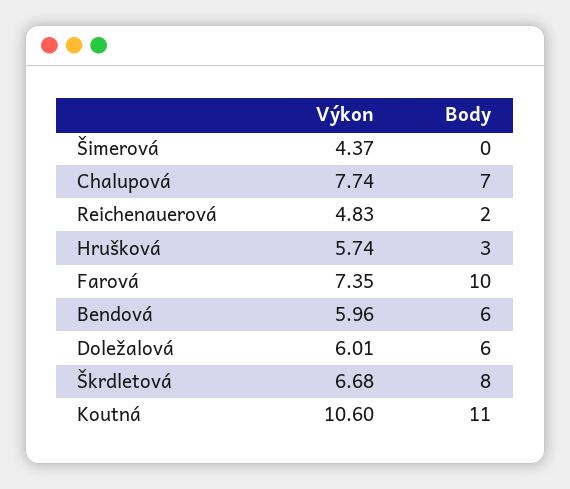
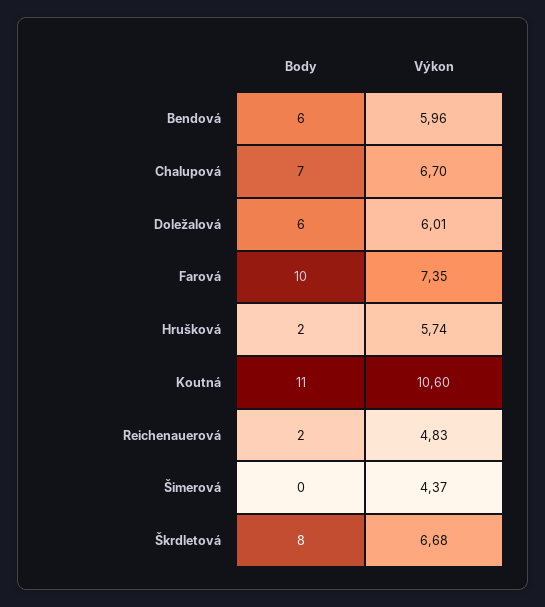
Výkon, Chalupová: 7.74 -> 6.7
Body, Hrušková: 3 -> 2

